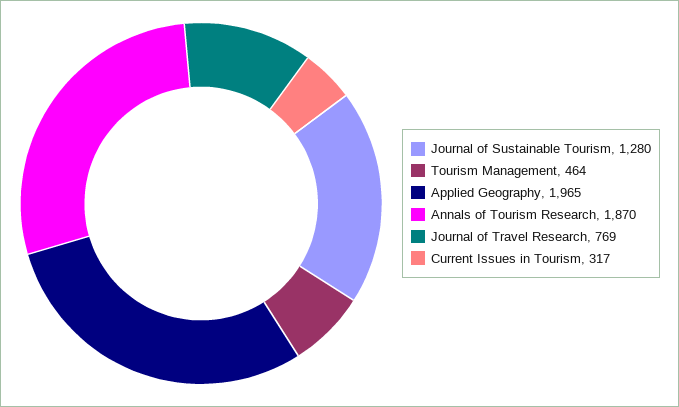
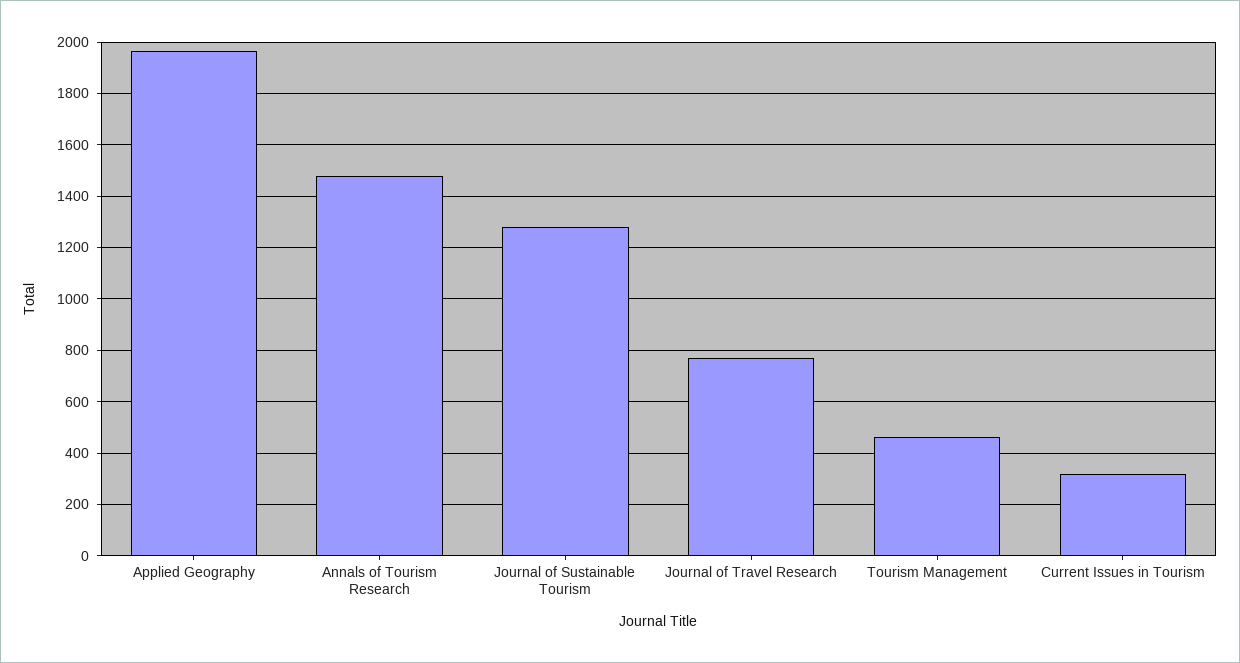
Annals of Tourism Research: 1870 -> 1475

